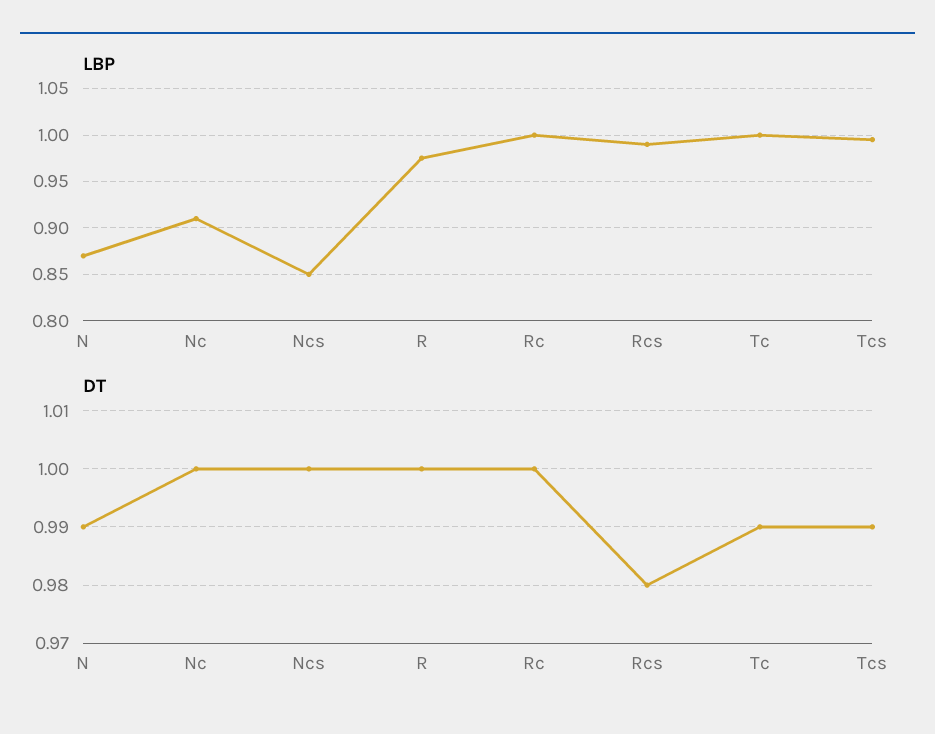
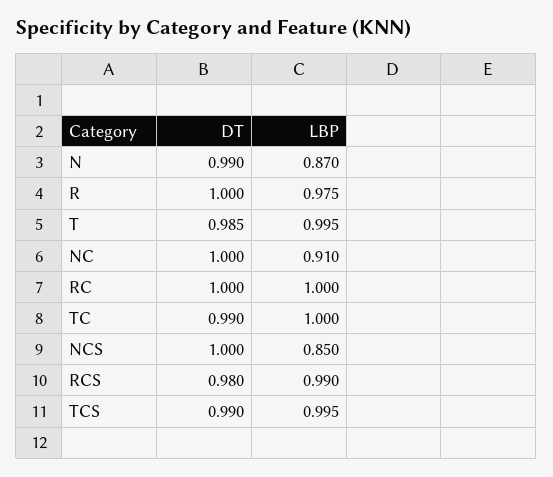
DT, T: none -> 0.985
LBP, T: none -> 0.995

